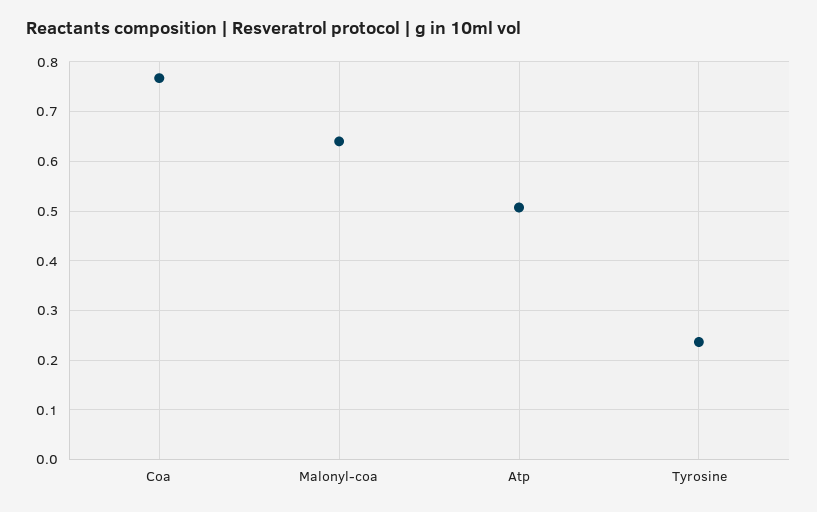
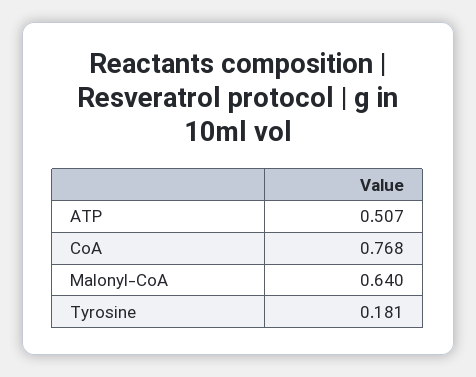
Tyrosine: 0.24 -> 0.181

